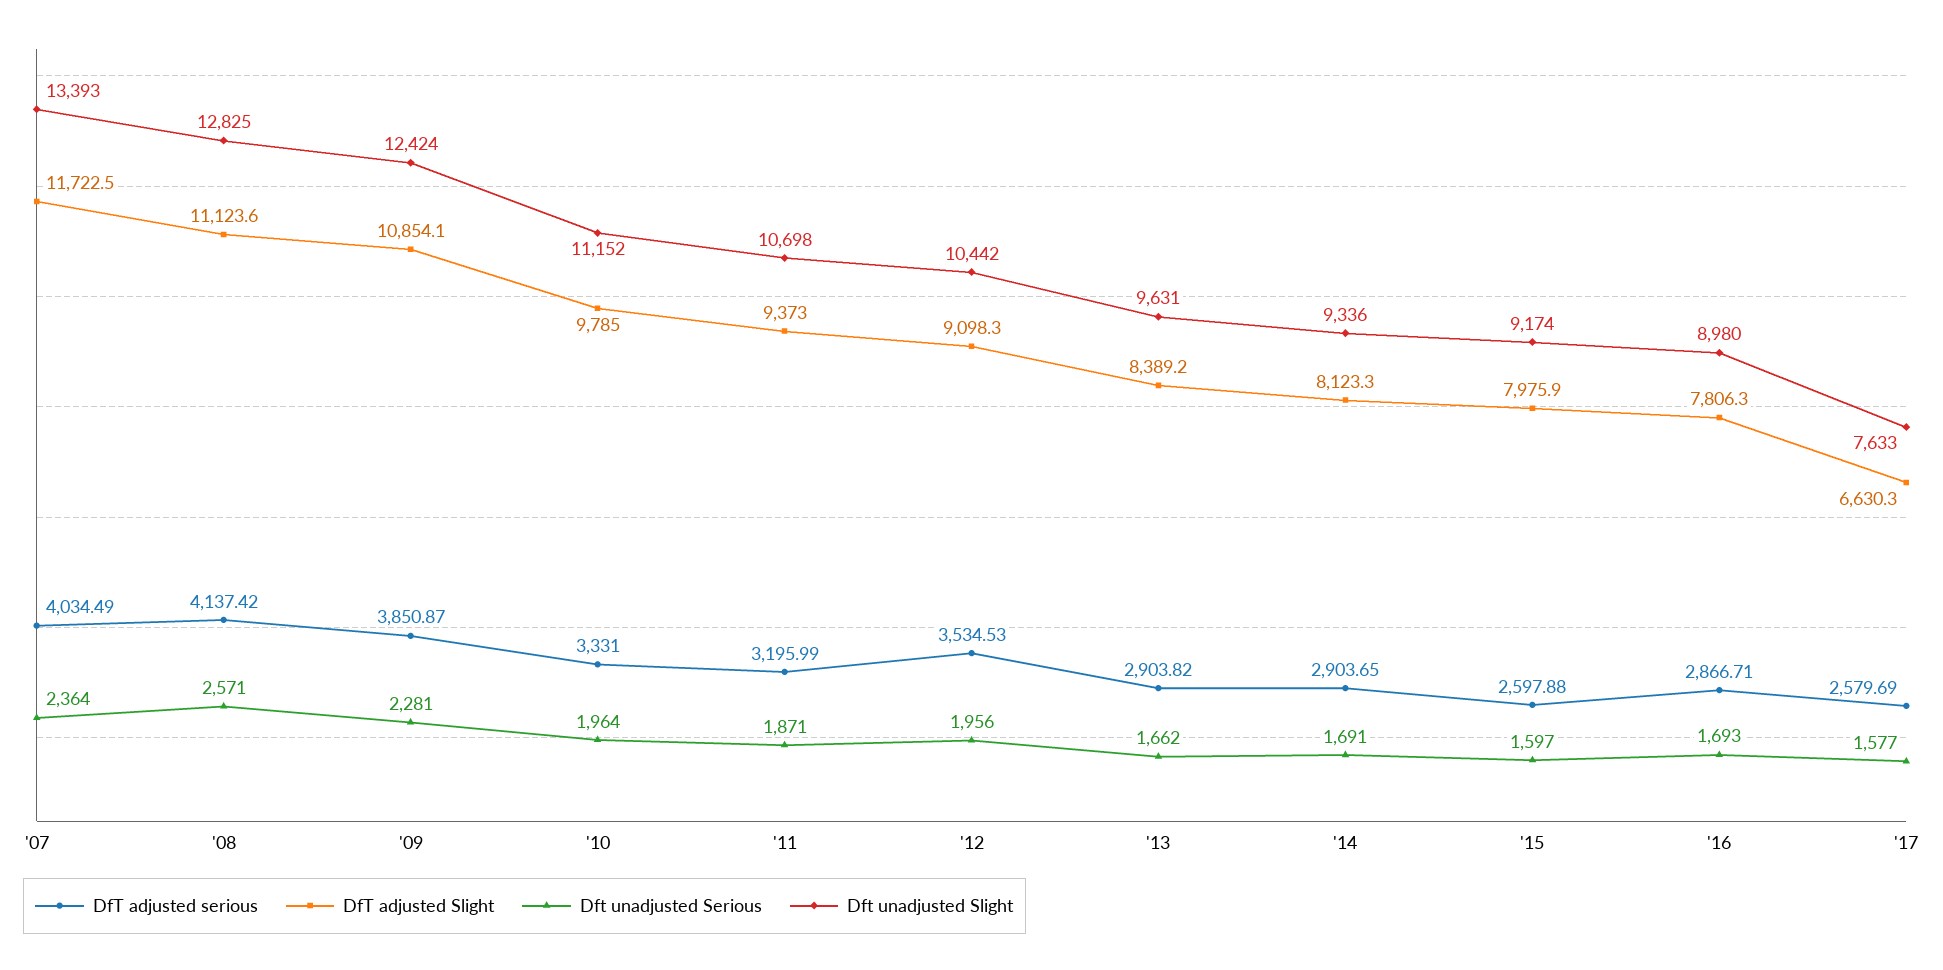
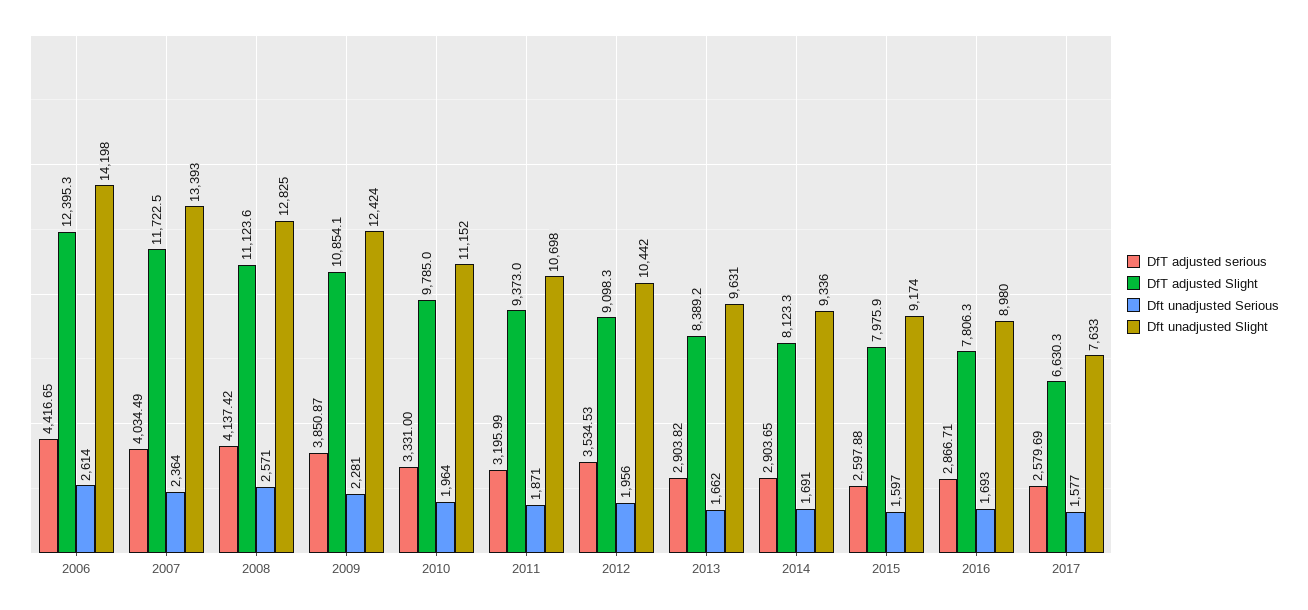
DfT adjusted serious, 2006: none -> 4416.65
DfT adjusted Slight, 2006: none -> 12395.3
Dft unadjusted Serious, 2006: none -> 2614
Dft unadjusted Slight, 2006: none -> 14198

